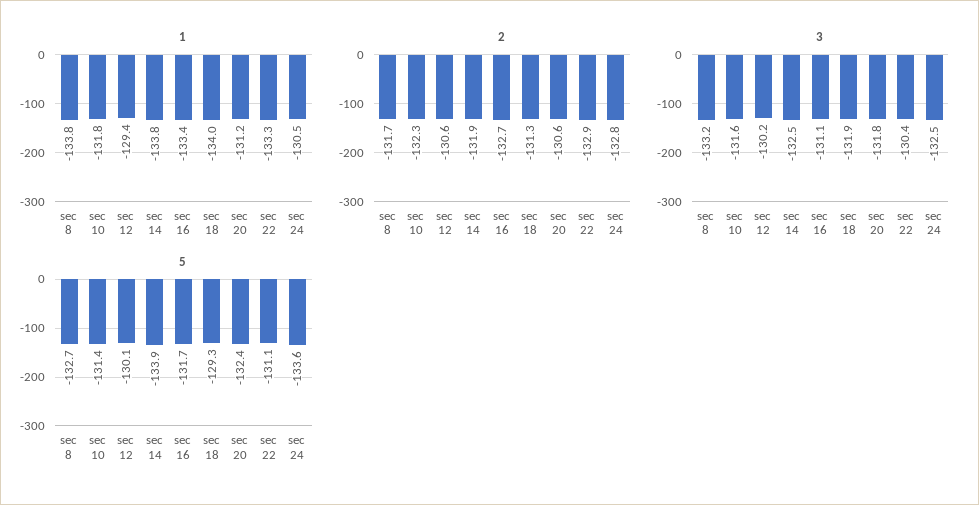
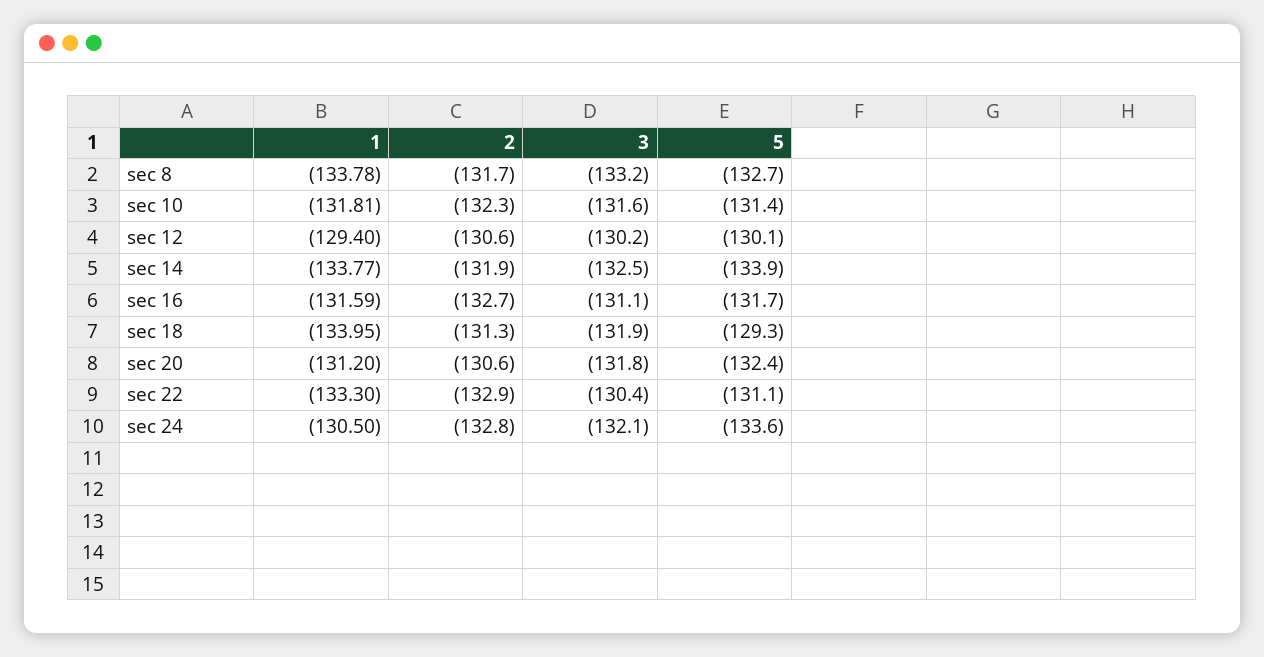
1, sec 16: -133.4 -> -131.59
3, sec 24: -132.5 -> -132.1

